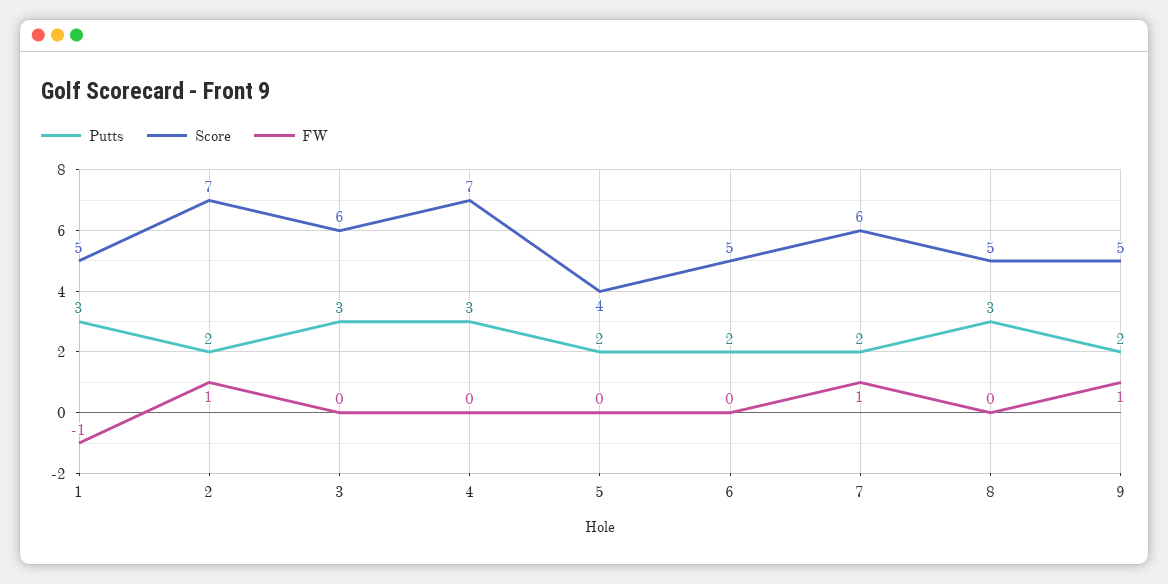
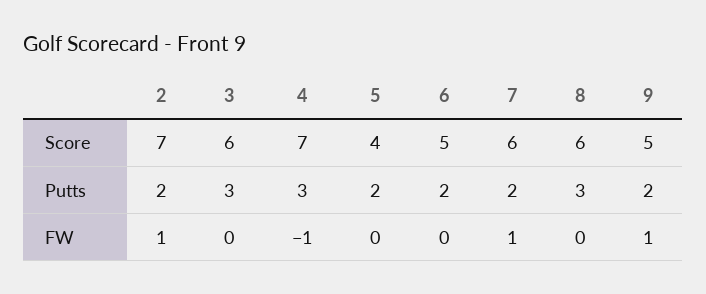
Putts, 1: 3 -> none
Score, 1: 5 -> none
FW, 1: -1 -> none
FW, 4: 0 -> -1
Score, 8: 5 -> 6

